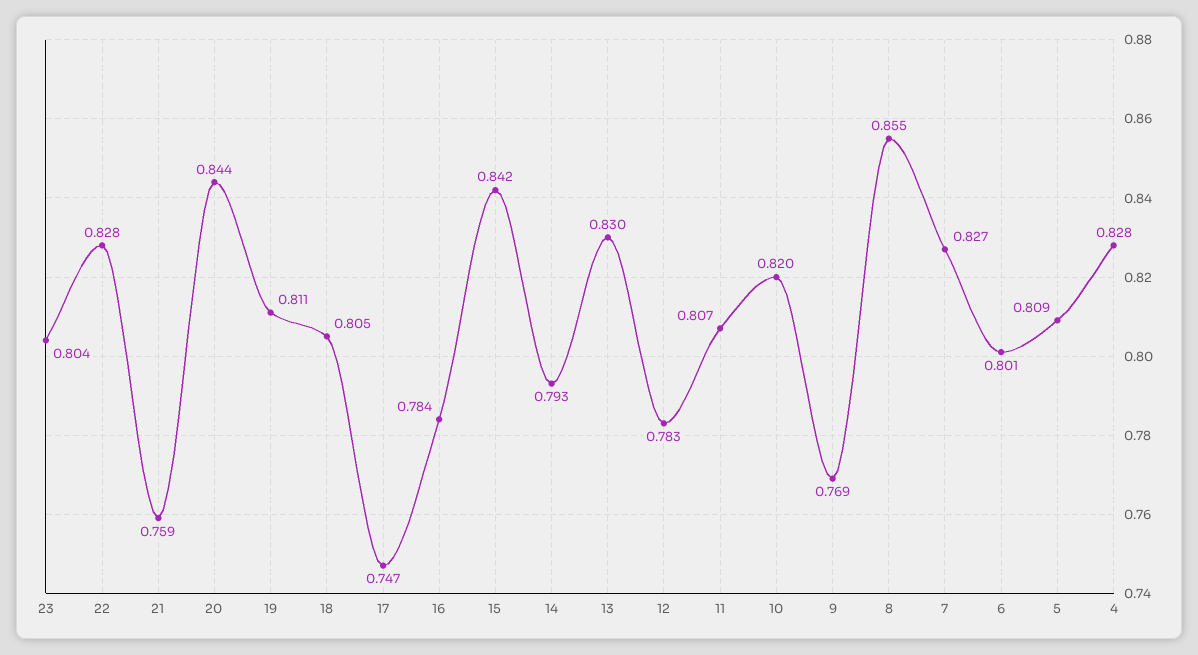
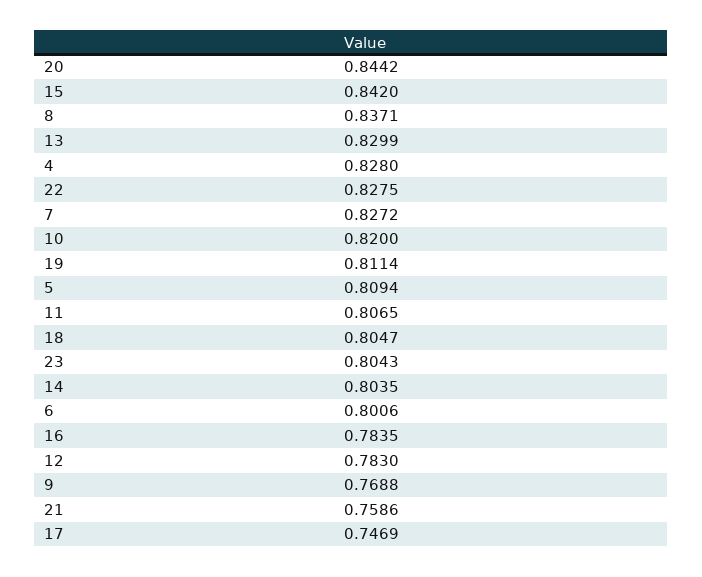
14: 0.793 -> 0.8035
8: 0.855 -> 0.8371

